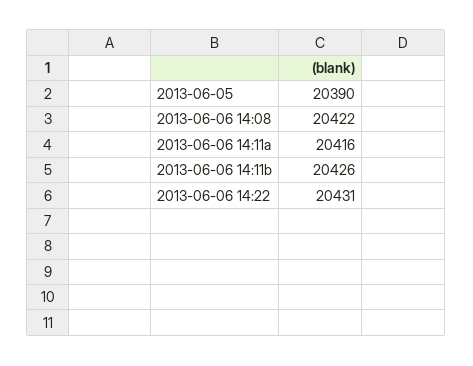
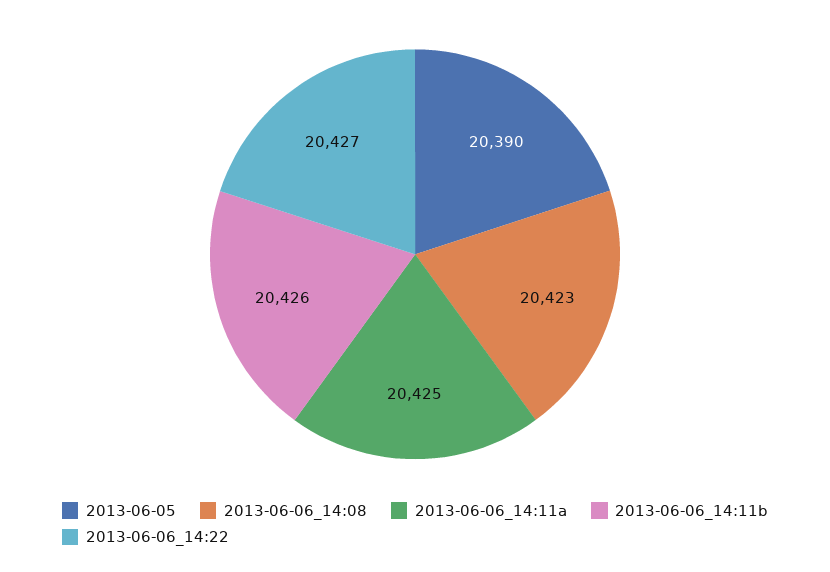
2013-06-06 14:08: 20422 -> 20423
2013-06-06 14:11a: 20416 -> 20425
2013-06-06 14:22: 20431 -> 20427

